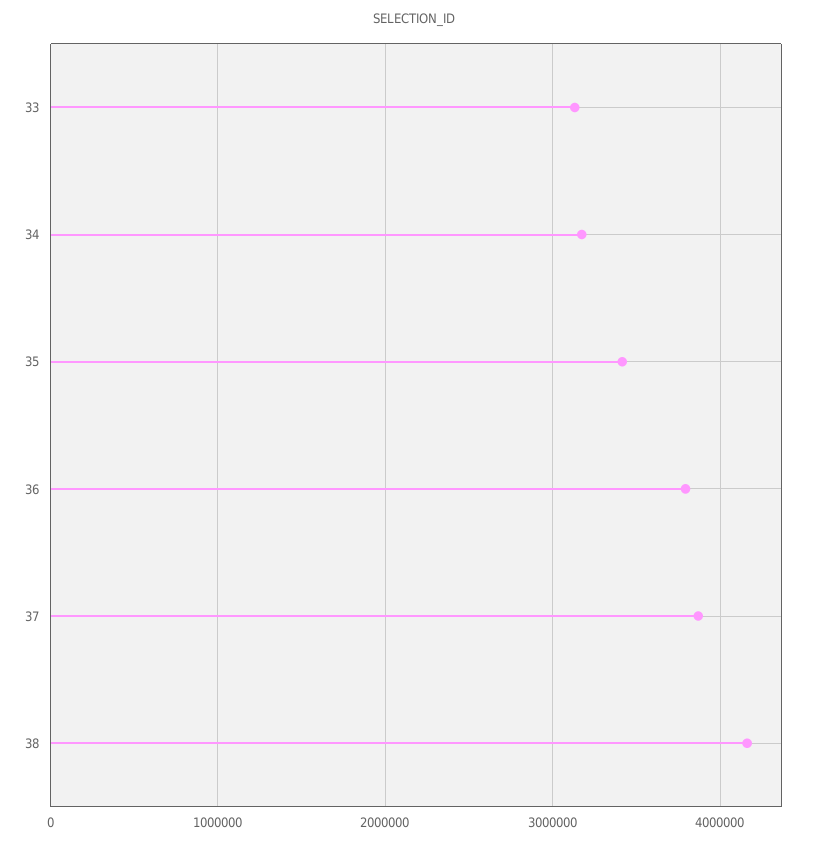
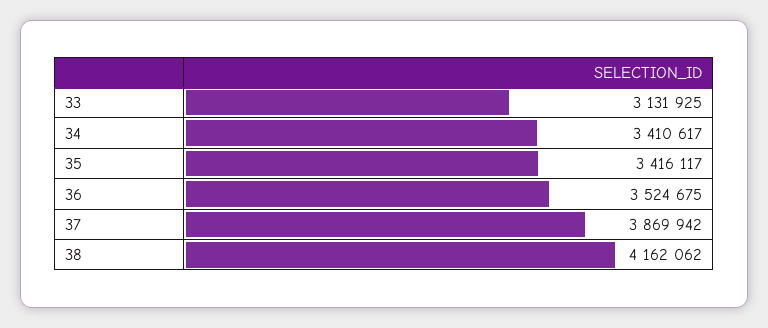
34: 3200000 -> 3410617
36: 3800000 -> 3524675

